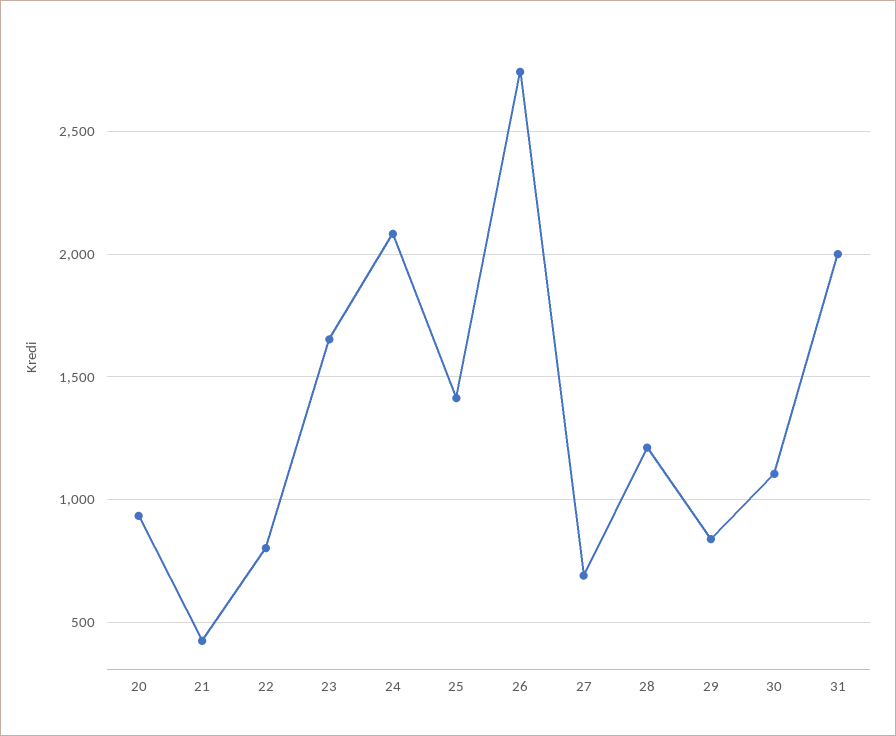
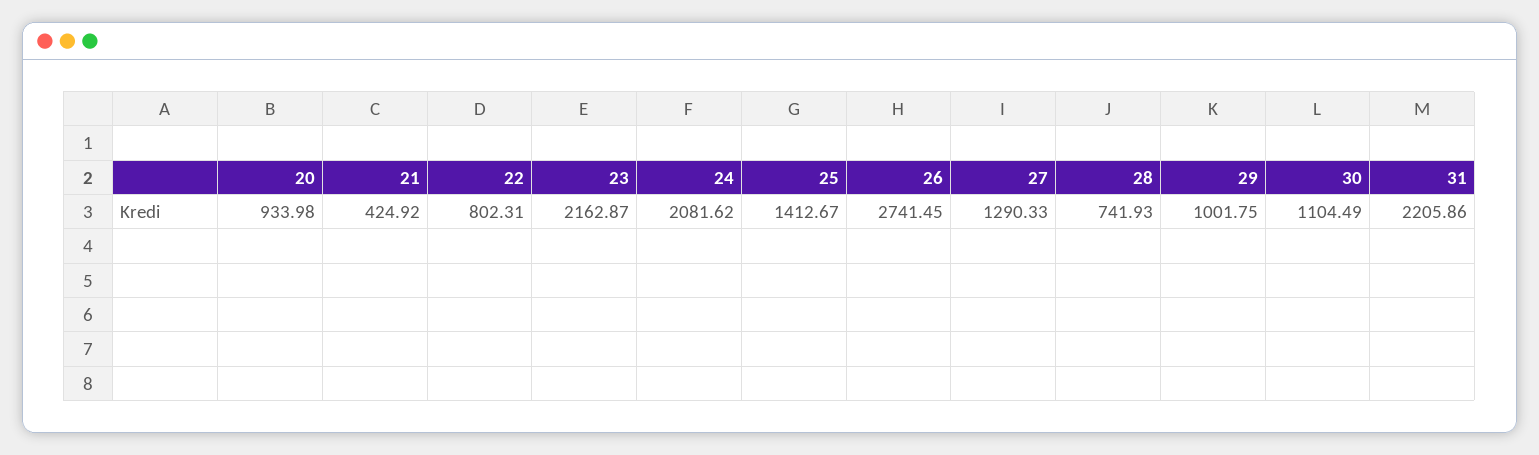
23: 1650 -> 2162.87
27: 700 -> 1290.33
28: 1200 -> 741.93
29: 850 -> 1001.75
31: 2000 -> 2205.86

